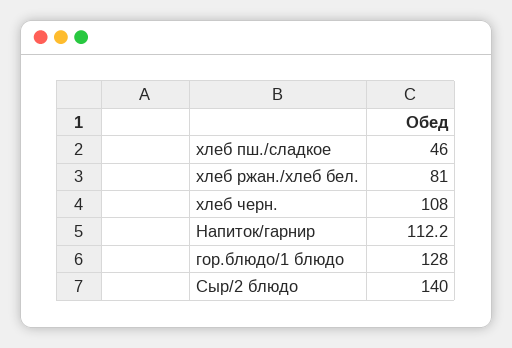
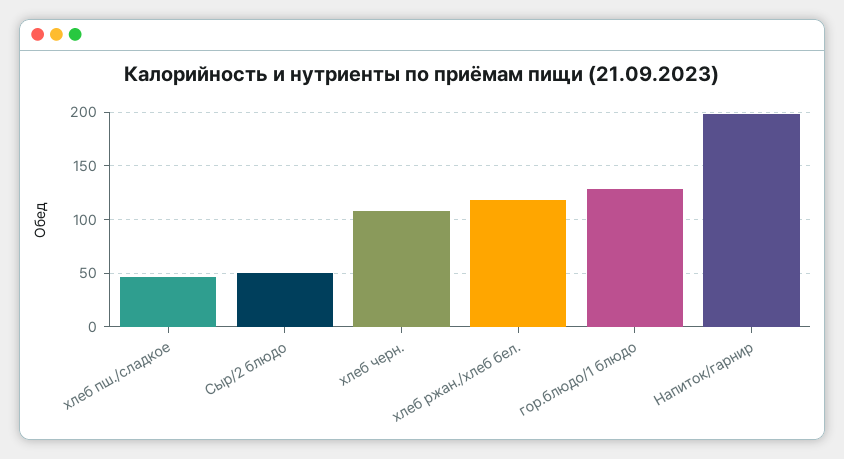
хлеб ржан./хлеб бел.: 81 -> 120
Напиток/гарнир: 112.2 -> 200
Сыр/2 блюдо: 140 -> 50

